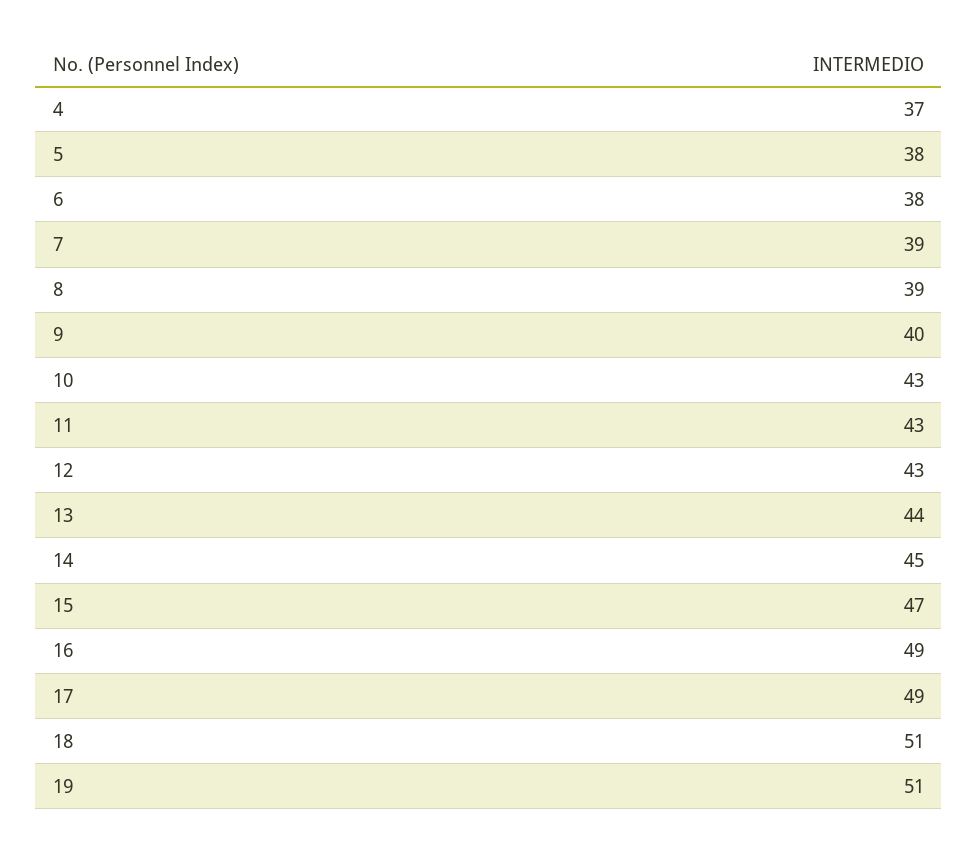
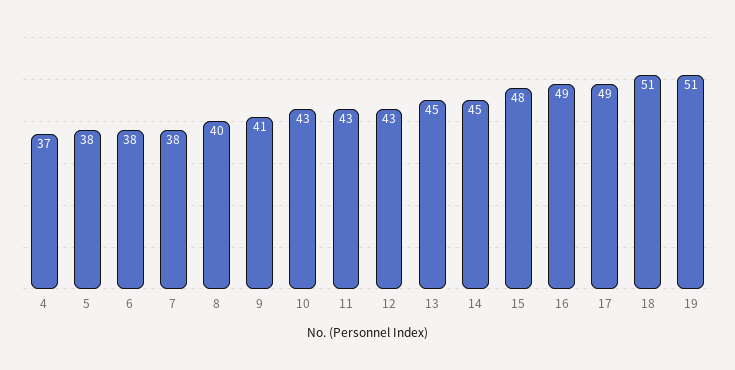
7: 39 -> 38
8: 39 -> 40
9: 40 -> 41
13: 44 -> 45
15: 47 -> 48

